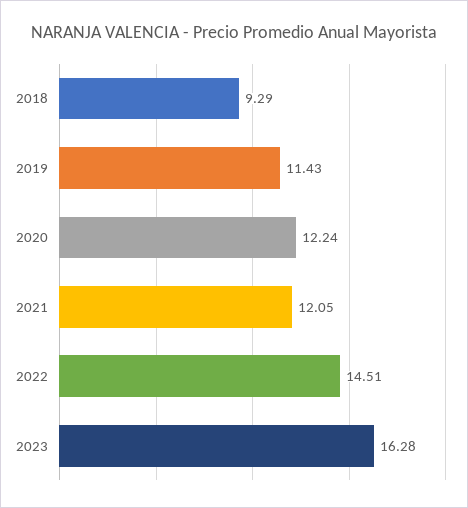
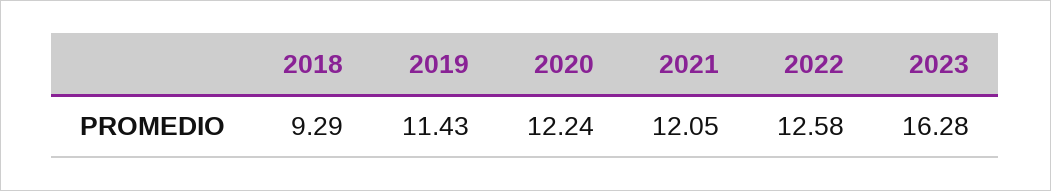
2022: 14.51 -> 12.58

